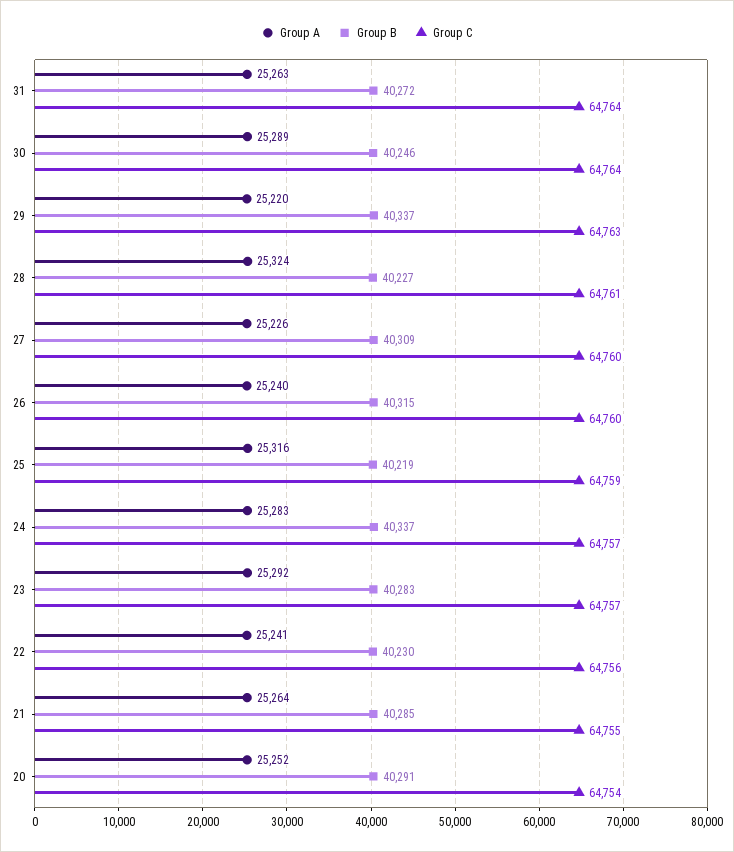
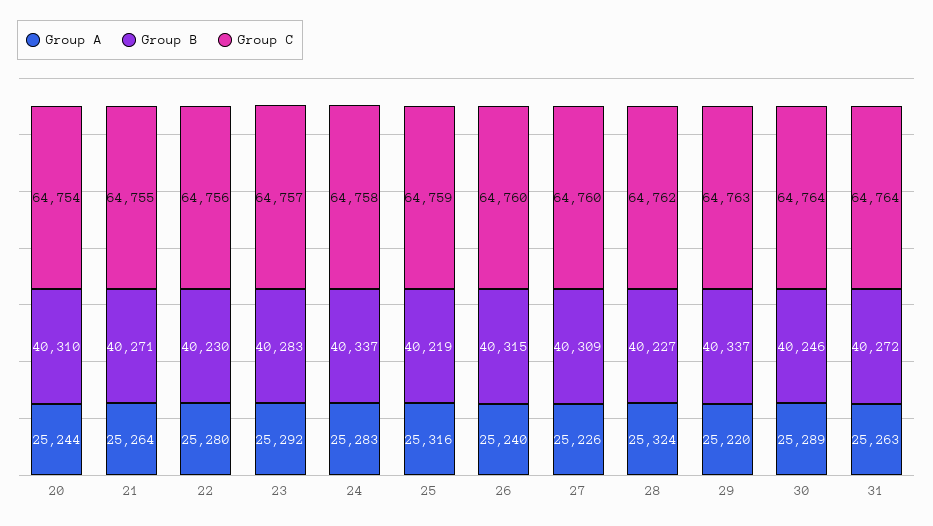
Group C, 28: 64761 -> 64762
Group C, 24: 64757 -> 64758
Group A, 22: 25241 -> 25280
Group B, 21: 40285 -> 40271
Group A, 20: 25252 -> 25244
Group B, 20: 40291 -> 40310

